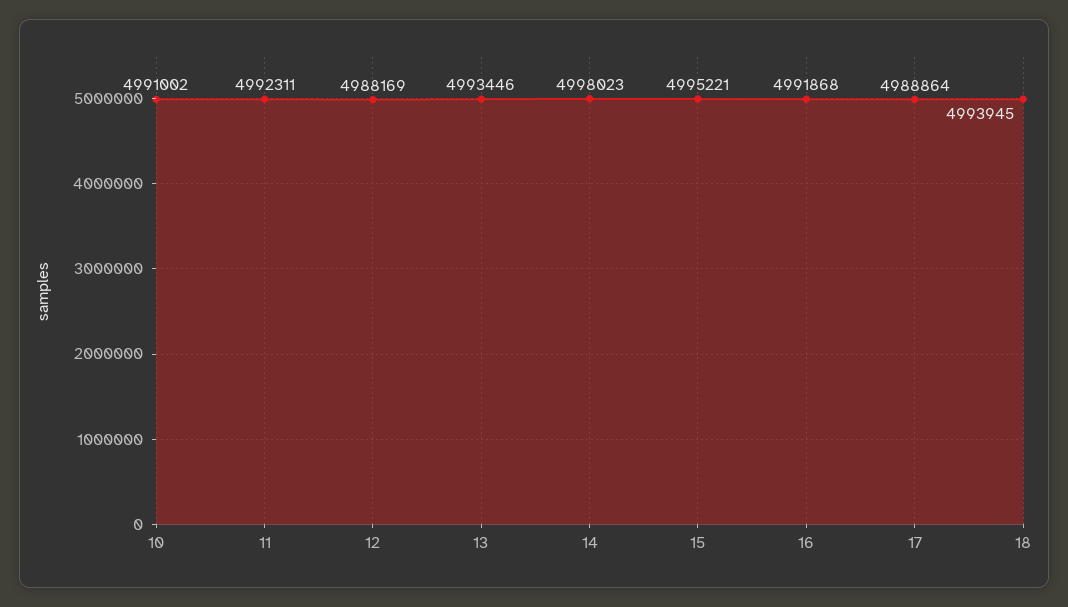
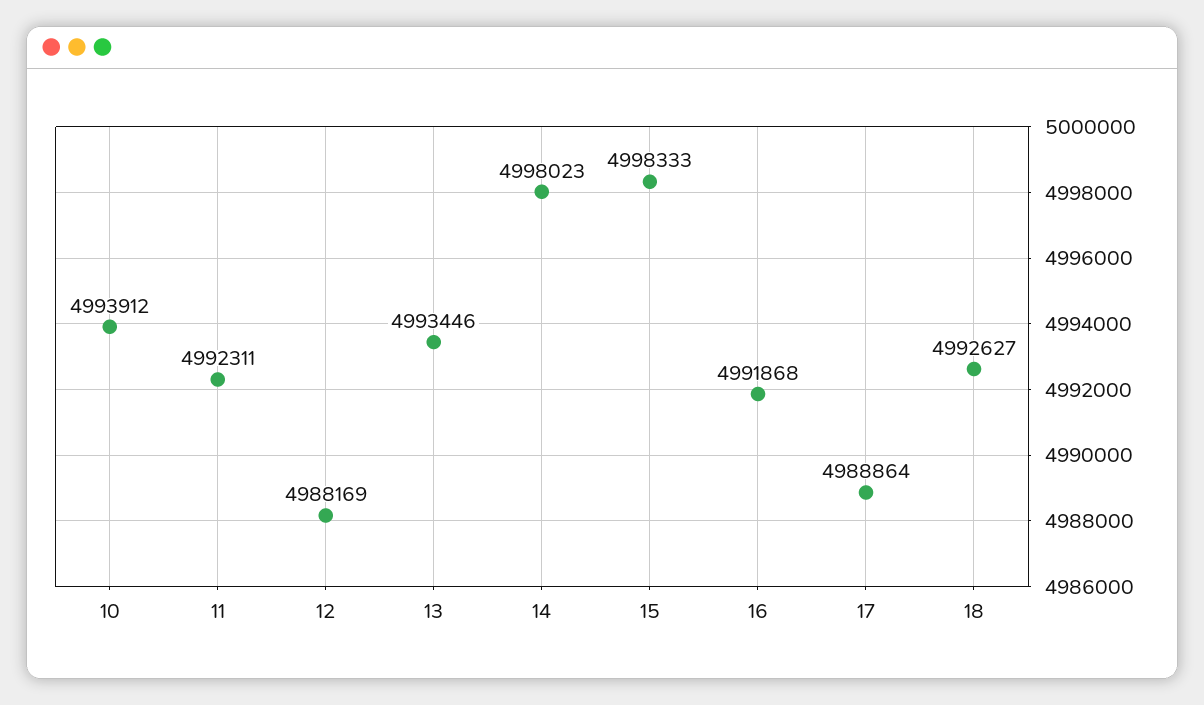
10: 4991002 -> 4993912
15: 4995221 -> 4998333
18: 4993945 -> 4992627

